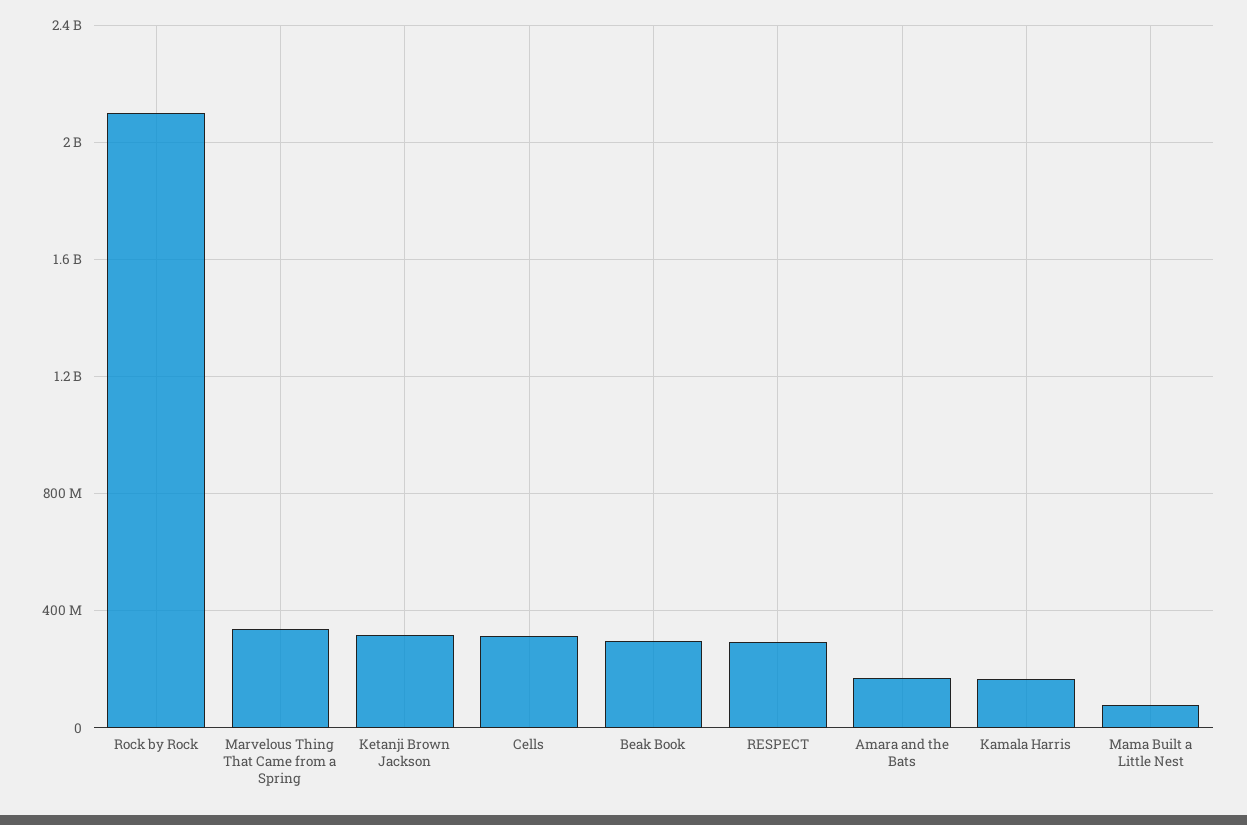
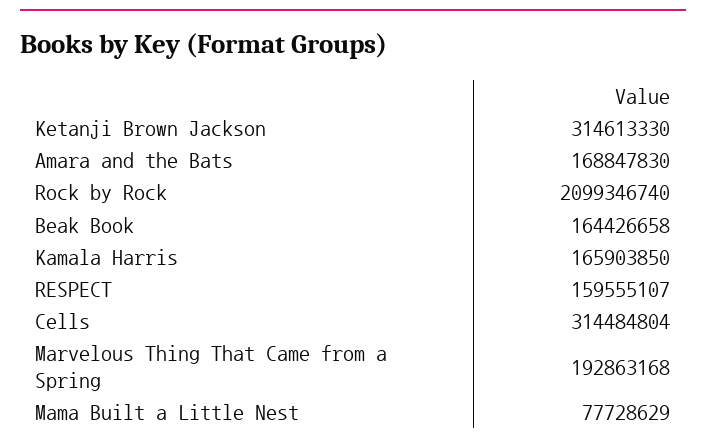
Marvelous Thing That Came from a Spring: 350000000 -> 192863168
Beak Book: 300000000 -> 164426658
RESPECT: 300000000 -> 159555107

